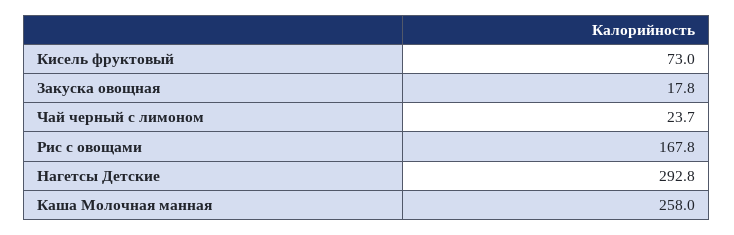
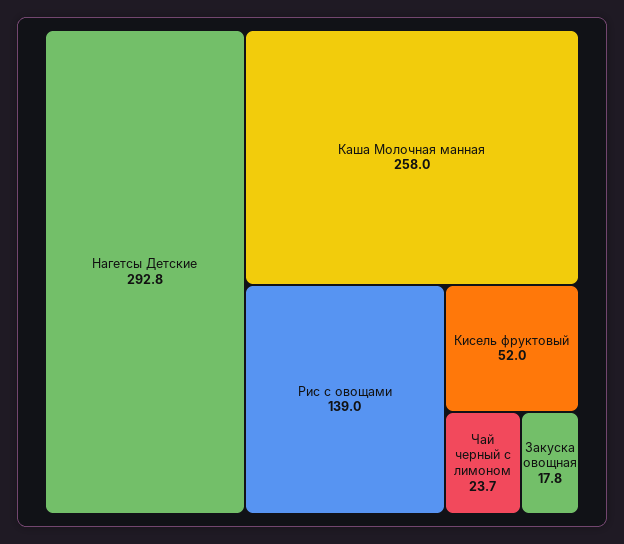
Кисель фруктовый: 73 -> 52
Рис с овощами: 167.8 -> 139

